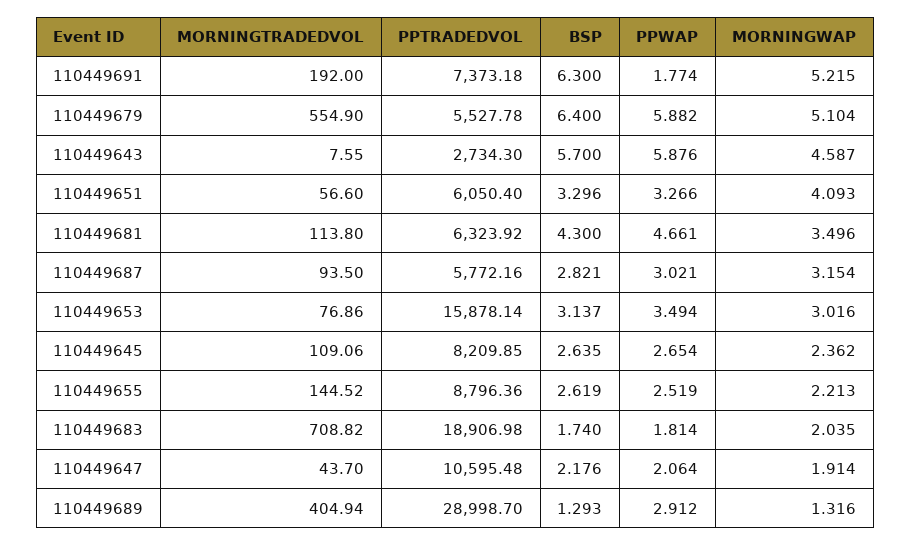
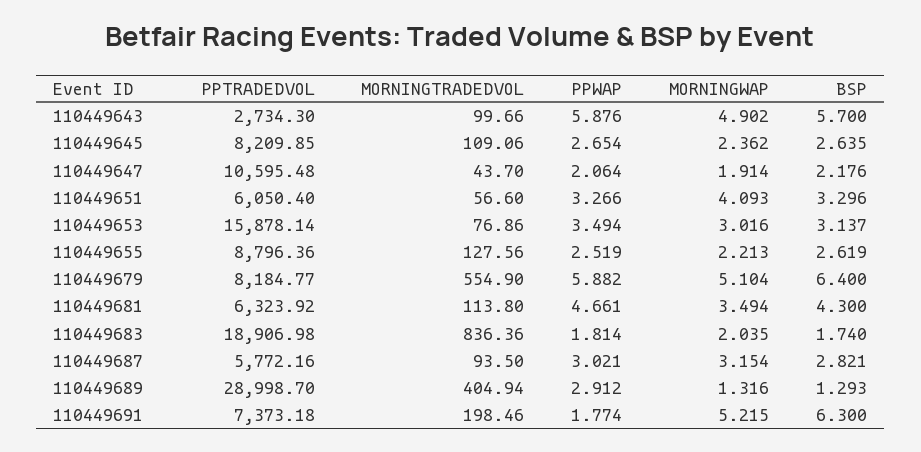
MORNINGTRADEDVOL, 110449691: 192 -> 198.46
PPTRADEDVOL, 110449679: 5527.78 -> 8184.77
MORNINGTRADEDVOL, 110449643: 7.55 -> 99.66
MORNINGWAP, 110449643: 4.587 -> 4.902
MORNINGWAP, 110449681: 3.496 -> 3.494
MORNINGTRADEDVOL, 110449655: 144.52 -> 127.56
MORNINGTRADEDVOL, 110449683: 708.82 -> 836.36

